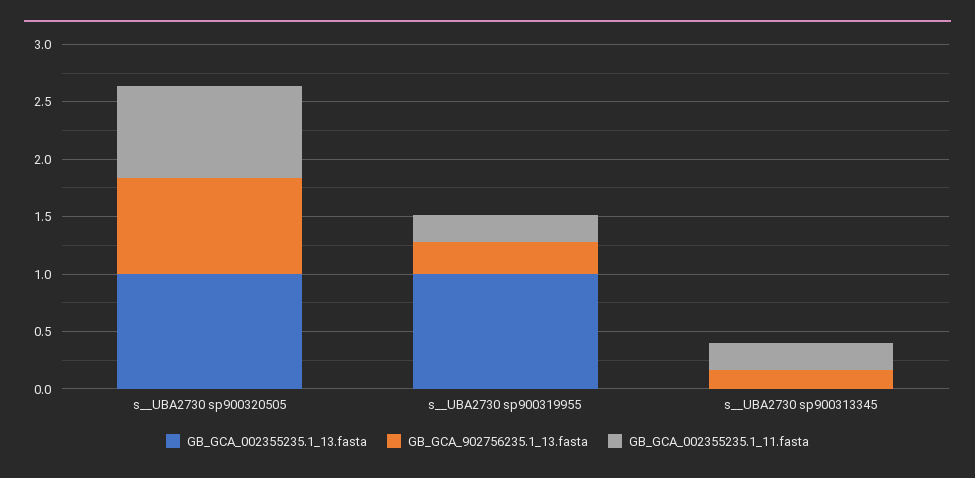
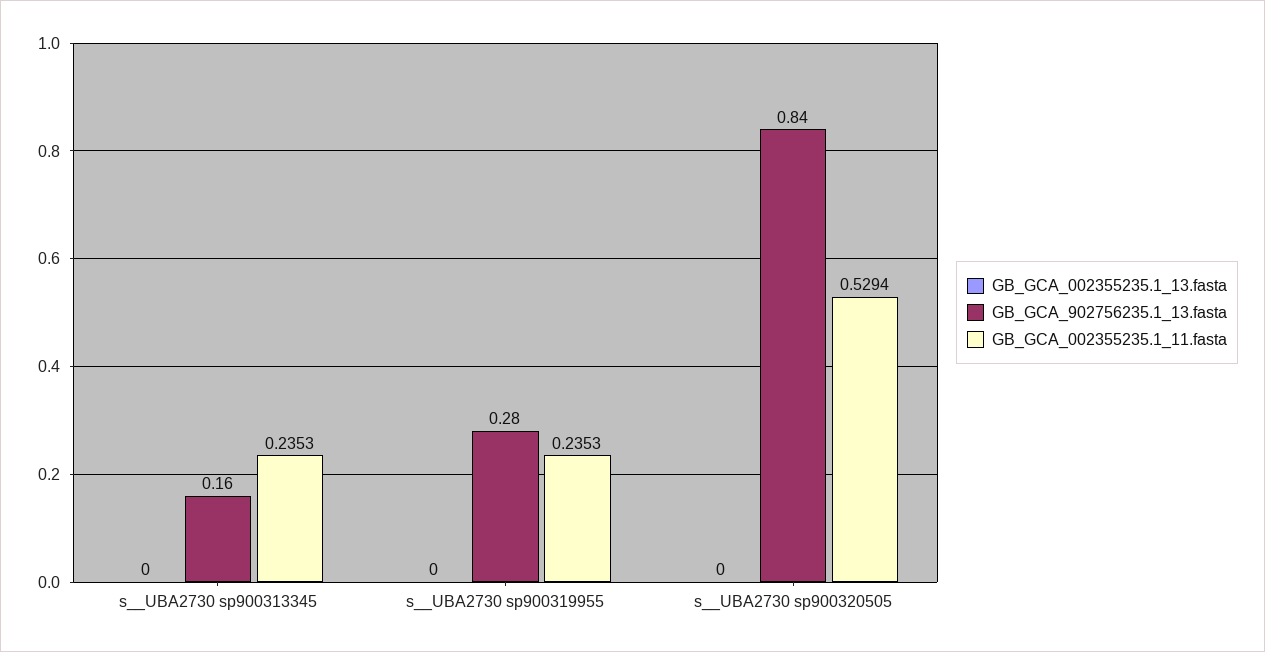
GB_GCA_002355235.1_13.fasta, s__UBA2730 sp900320505: 1 -> 0
GB_GCA_002355235.1_11.fasta, s__UBA2730 sp900320505: 0.8 -> 0.5294
GB_GCA_002355235.1_13.fasta, s__UBA2730 sp900319955: 1 -> 0

